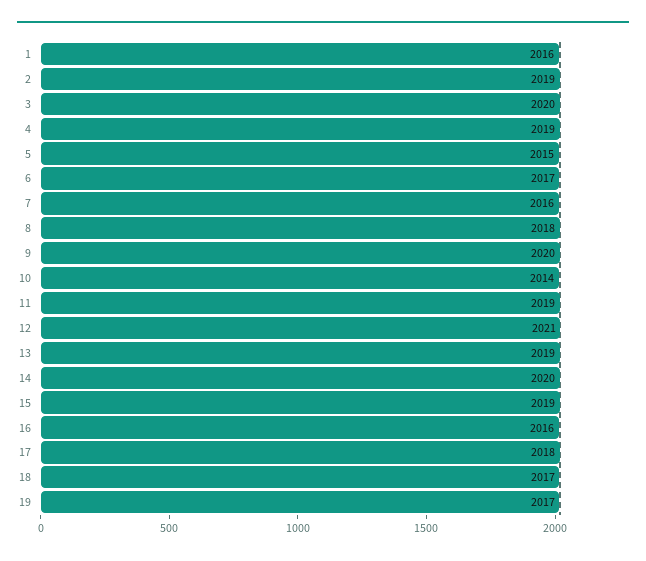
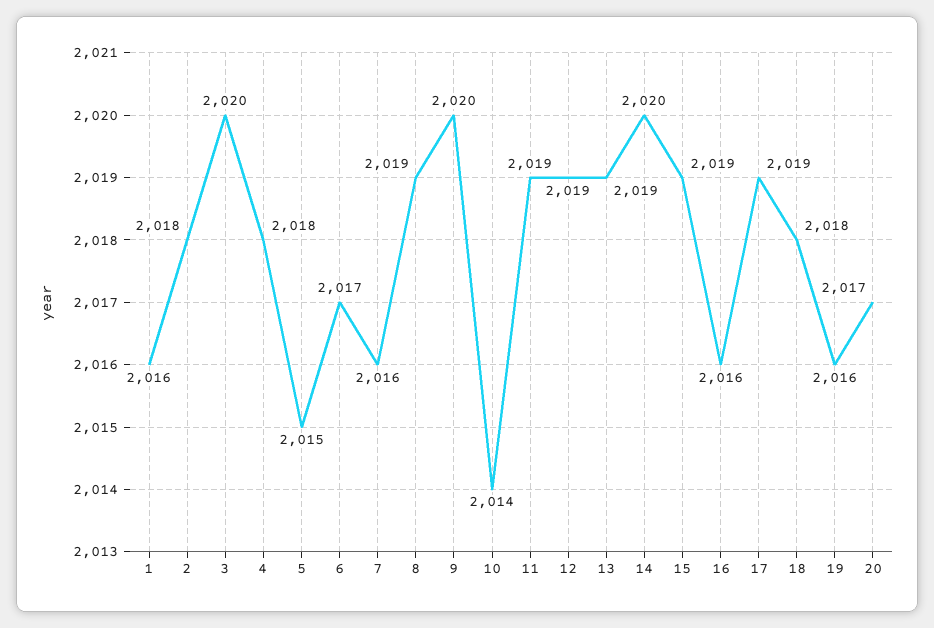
2: 2019 -> 2018
4: 2019 -> 2018
8: 2018 -> 2019
12: 2021 -> 2019
17: 2018 -> 2019
18: 2017 -> 2018
19: 2017 -> 2016
20: none -> 2017

